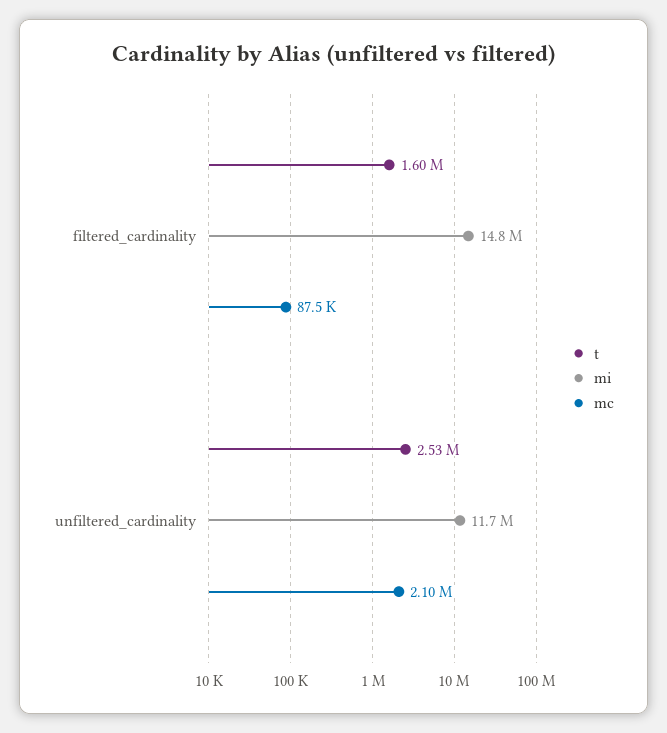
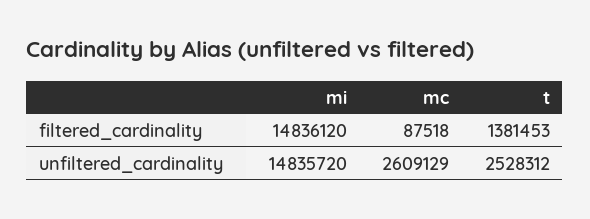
t, filtered_cardinality: 1600000 -> 1381453
mi, unfiltered_cardinality: 11700000 -> 14835720
mc, unfiltered_cardinality: 2100000 -> 2609129

